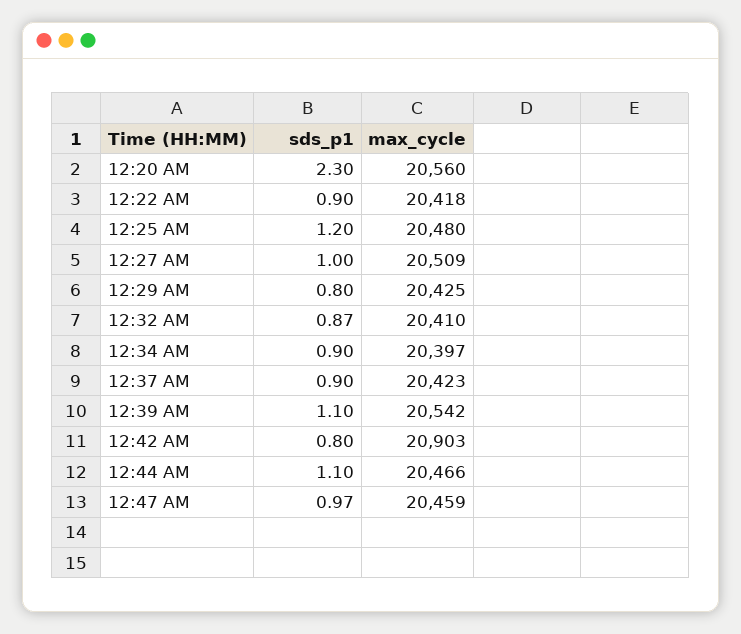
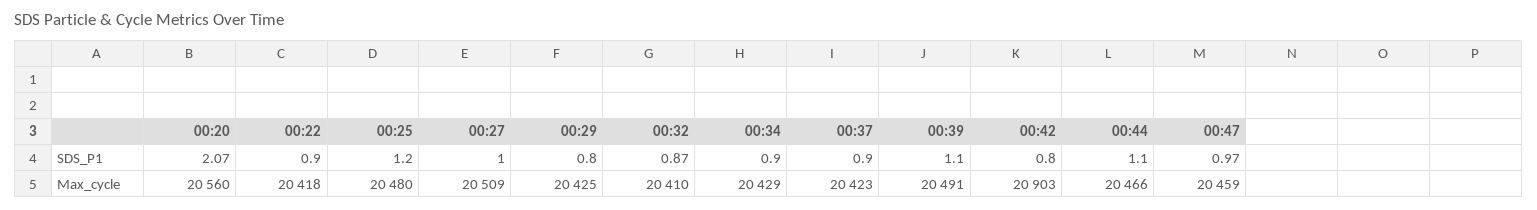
sds_p1, 12:20 AM: 2.3 -> 2.07
max_cycle, 12:34 AM: 20397 -> 20429
max_cycle, 12:39 AM: 20542 -> 20491

